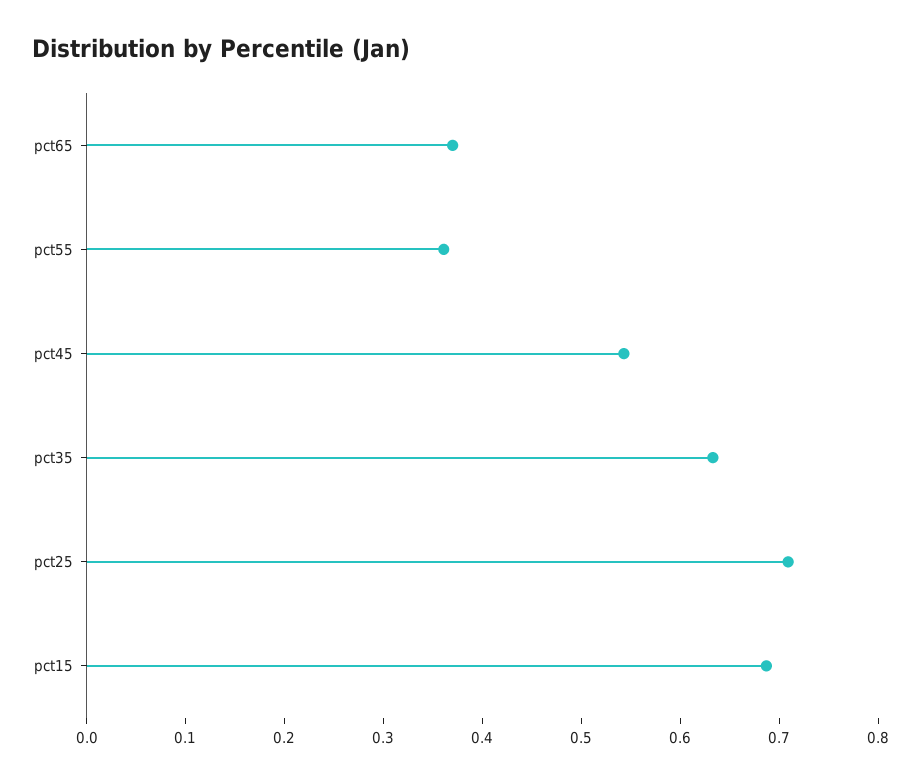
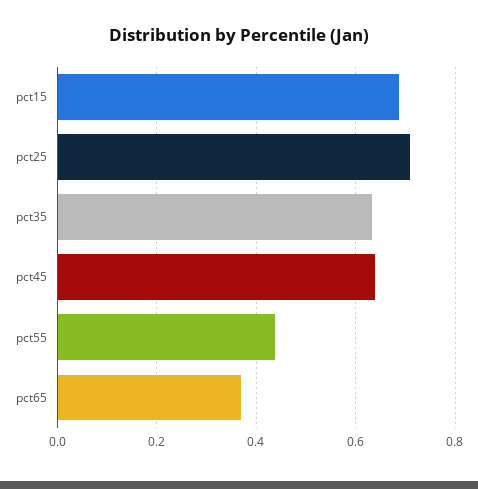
pct55: 0.36 -> 0.44
pct45: 0.54 -> 0.64

